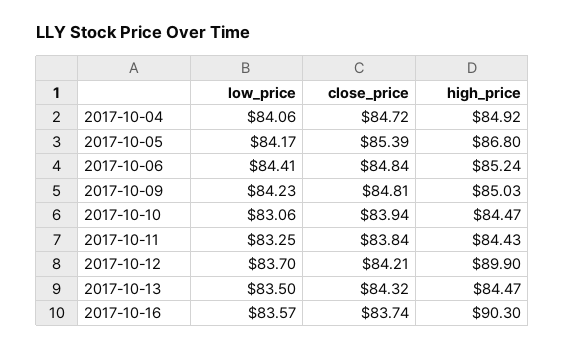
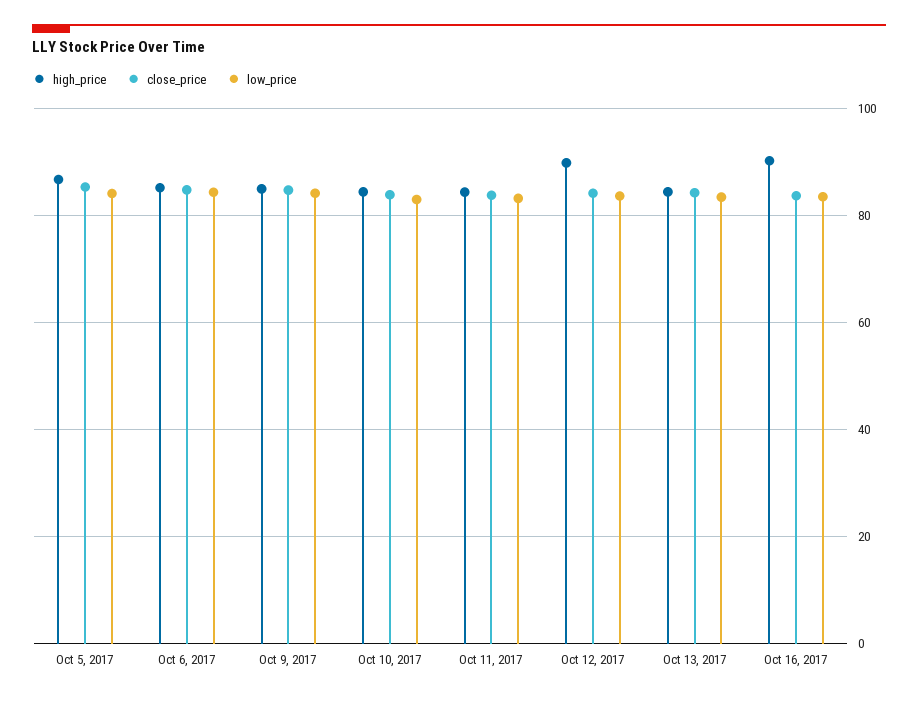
low_price, 2017-10-04: 84.06 -> none
close_price, 2017-10-04: 84.72 -> none
high_price, 2017-10-04: 84.92 -> none

